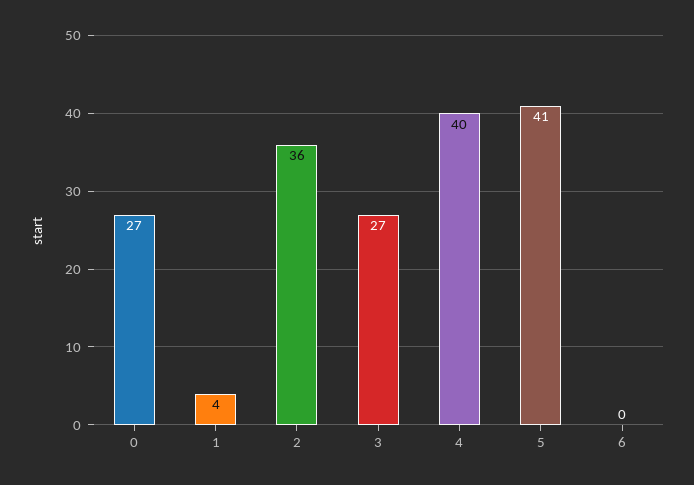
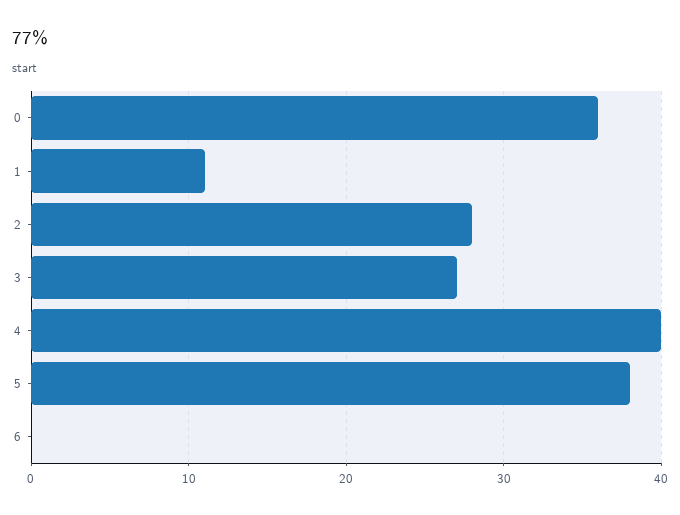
0: 27 -> 36
1: 4 -> 11
2: 36 -> 28
5: 41 -> 38

